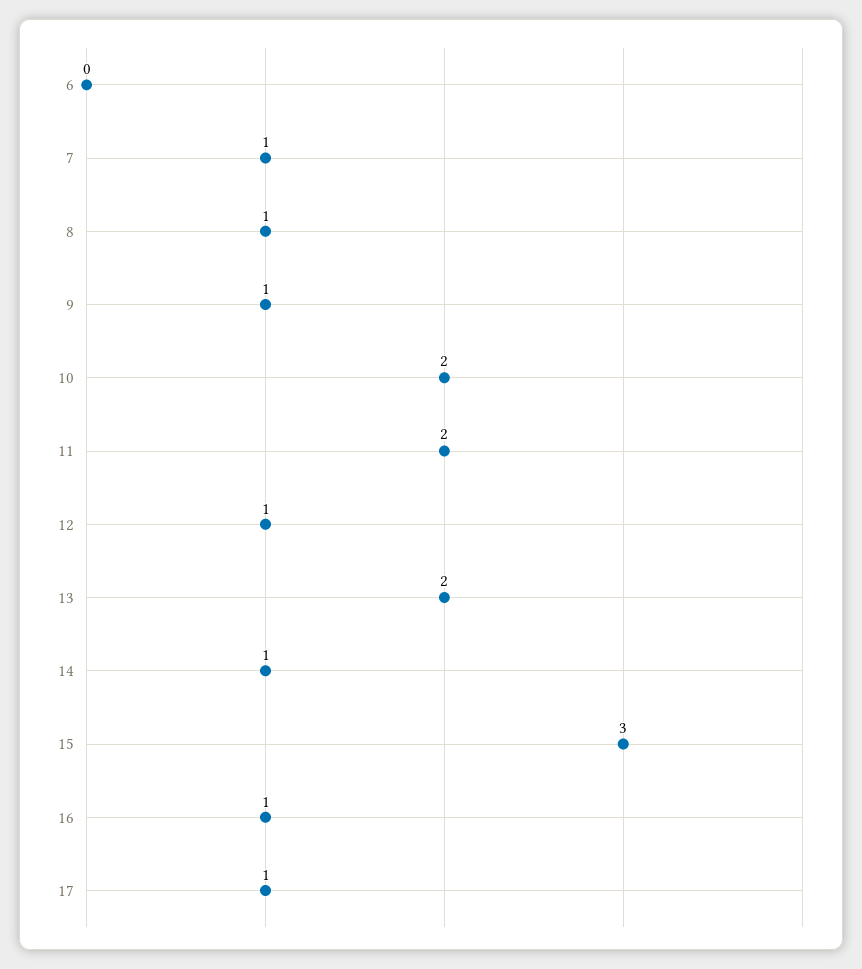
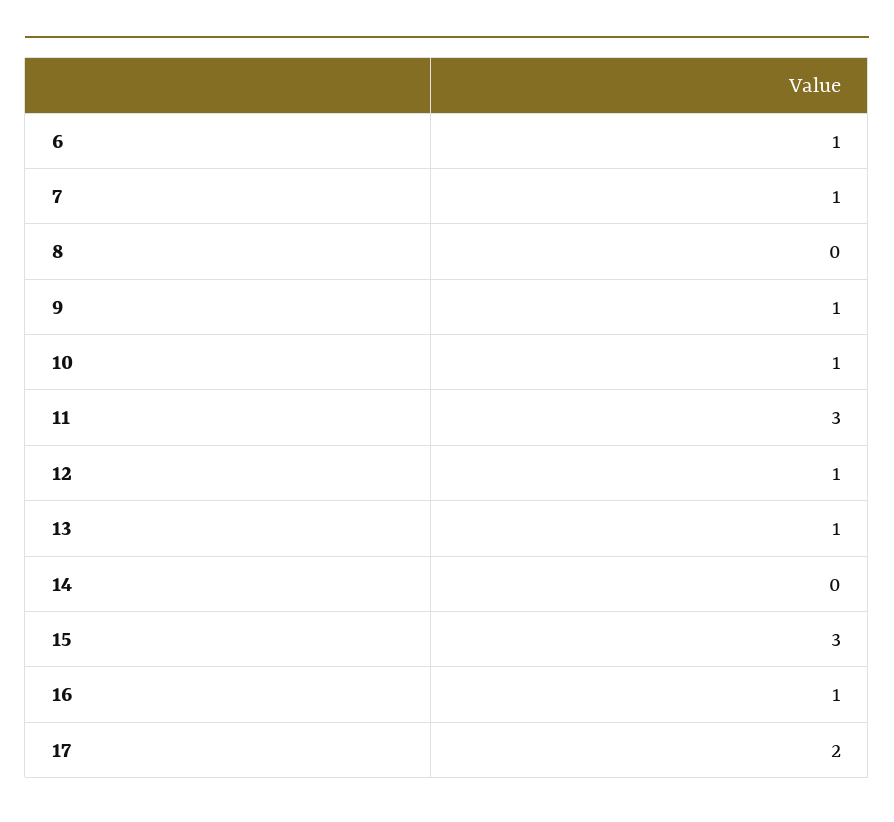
6: 0 -> 1
8: 1 -> 0
10: 2 -> 1
11: 2 -> 3
13: 2 -> 1
14: 1 -> 0
17: 1 -> 2

